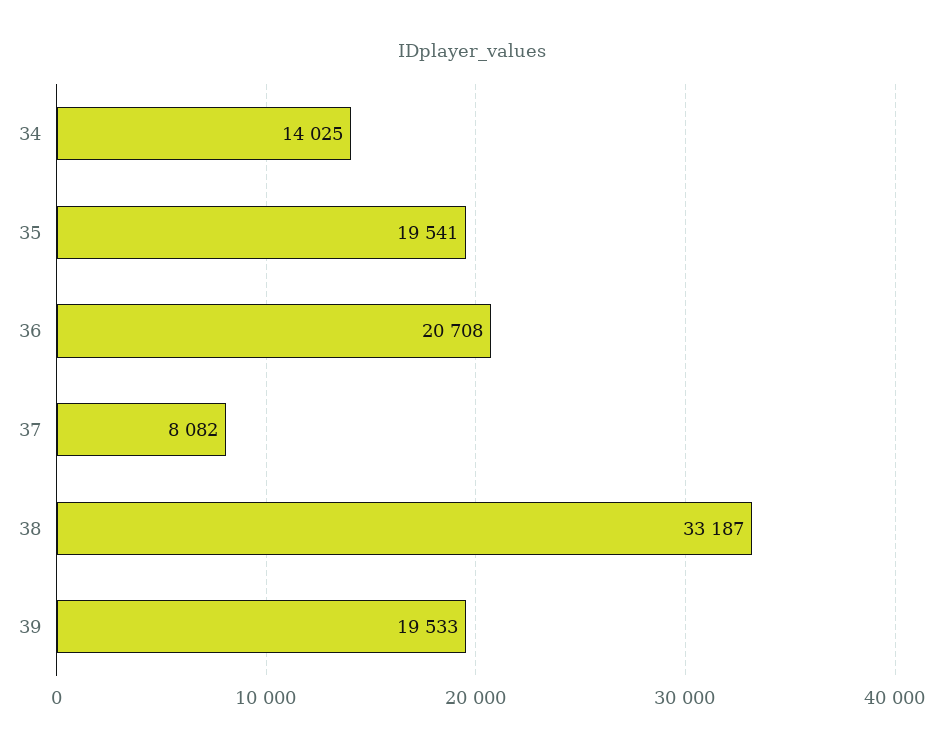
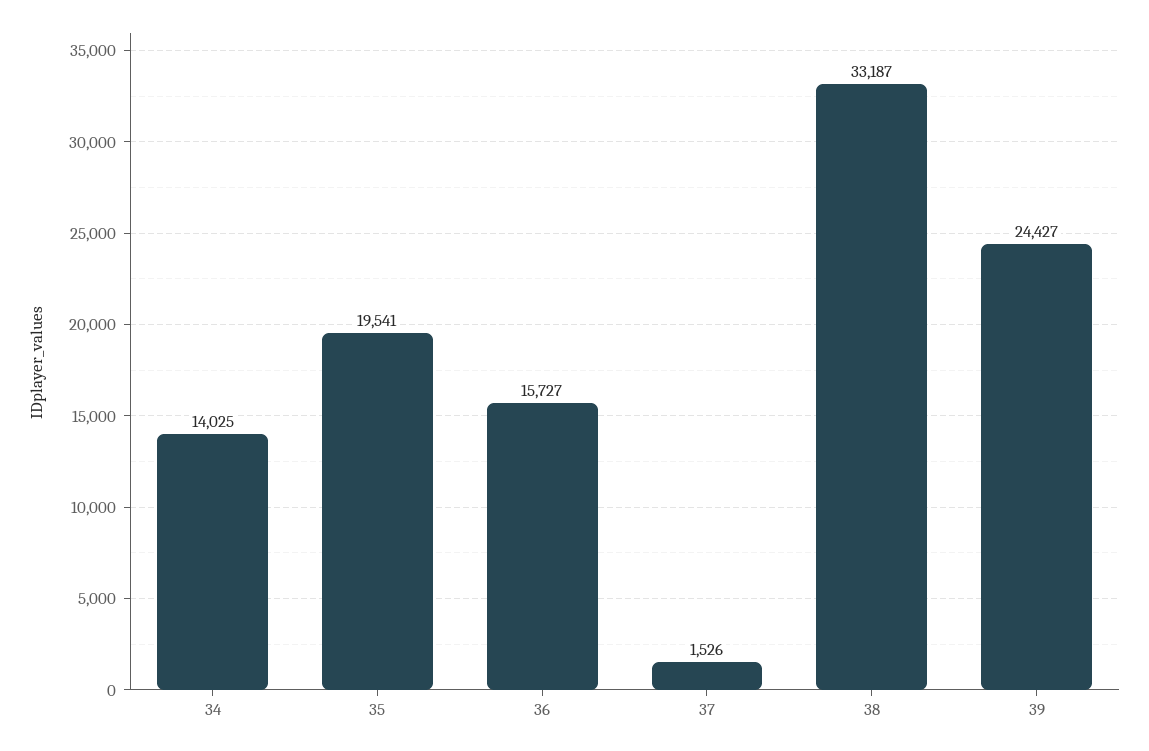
36: 20708 -> 15727
37: 8082 -> 1526
39: 19533 -> 24427

